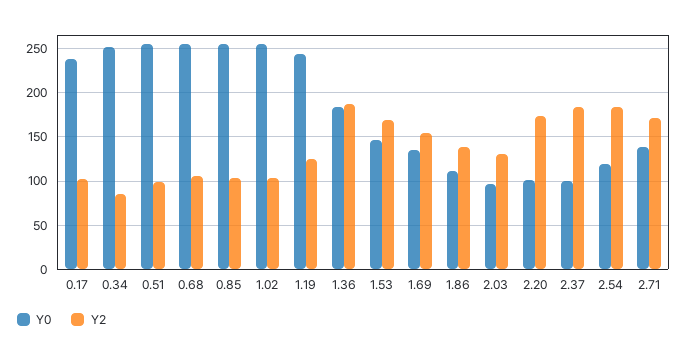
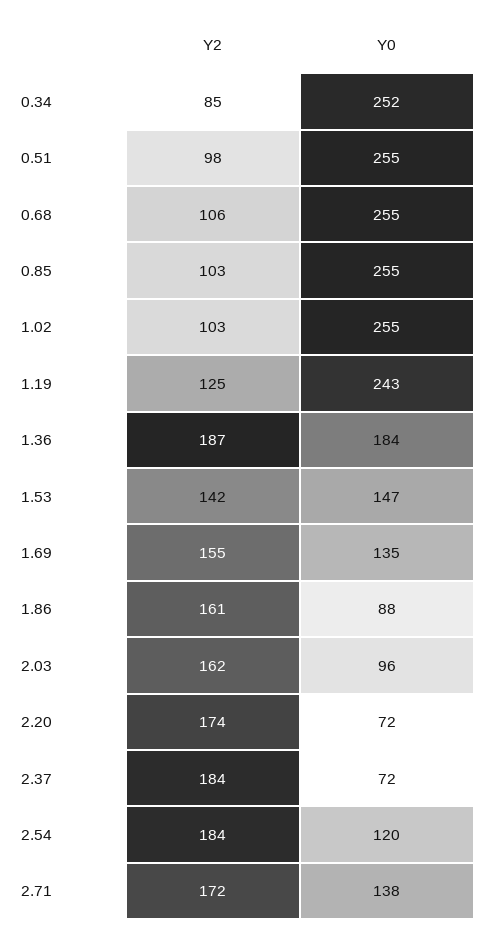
Y0, 0.17: 240 -> none
Y2, 0.17: 100 -> none
Y2, 1.53: 170 -> 142
Y0, 1.86: 110 -> 88
Y2, 1.86: 140 -> 161
Y2, 2.03: 130 -> 162
Y0, 2.20: 100 -> 72
Y0, 2.37: 100 -> 72

